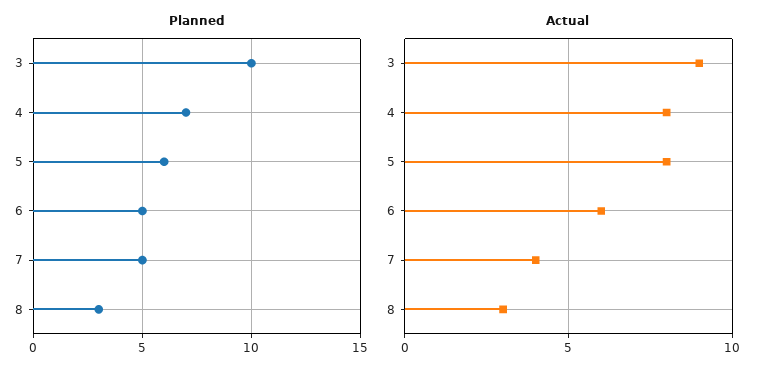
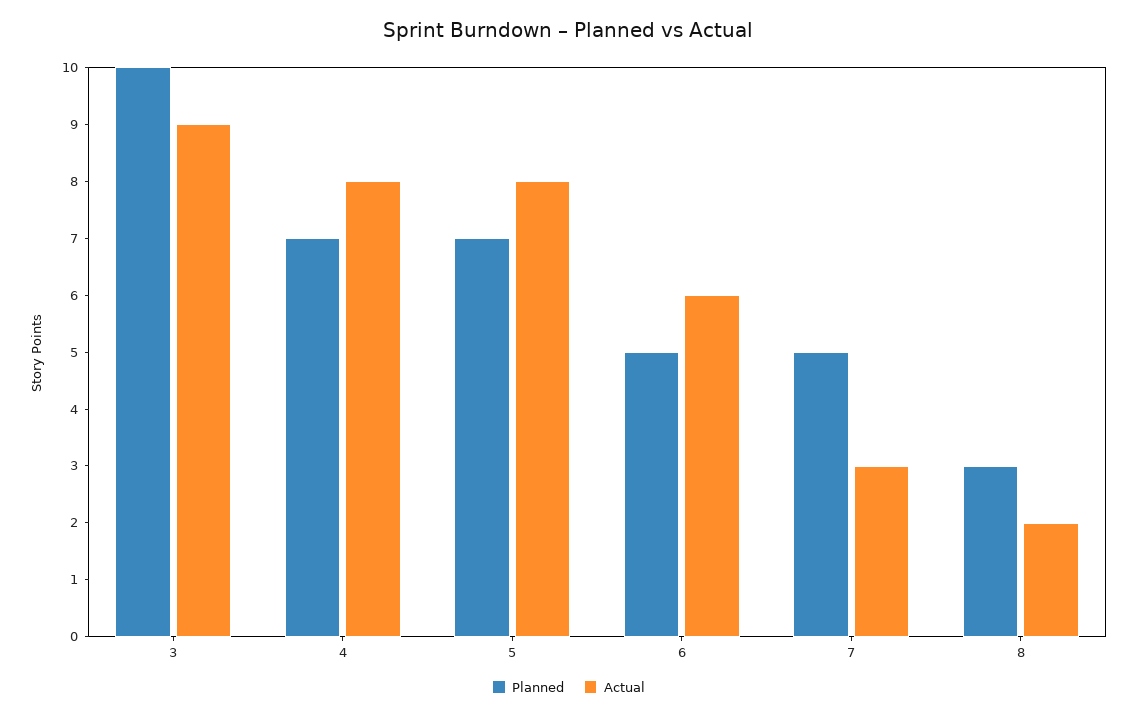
Planned, 5: 6 -> 7
Actual, 7: 4 -> 3
Actual, 8: 3 -> 2

